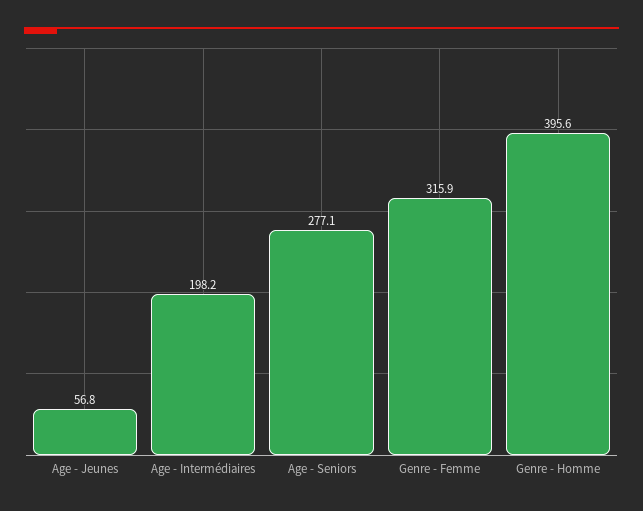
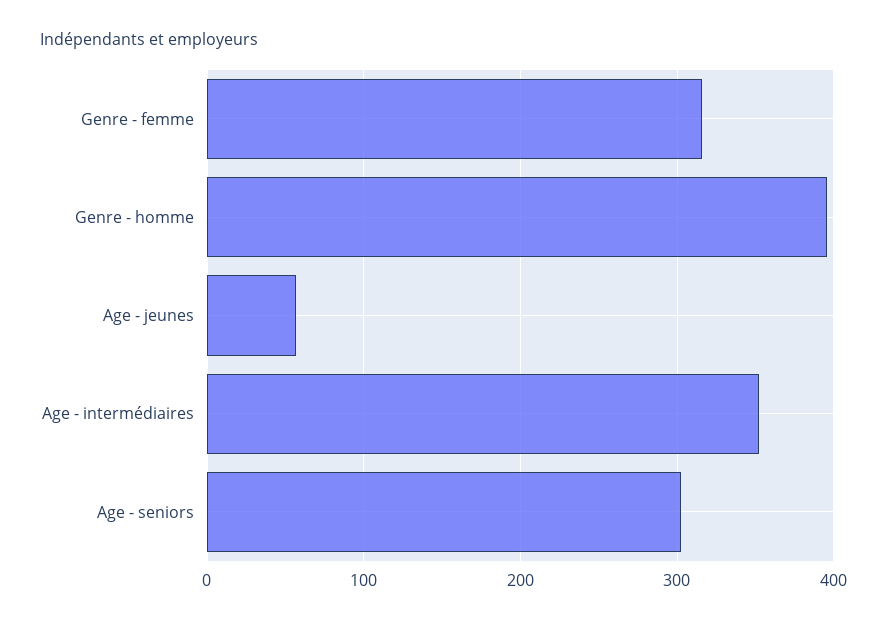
Age - Intermédiaires: 198.2 -> 350
Age - Seniors: 277.1 -> 300

